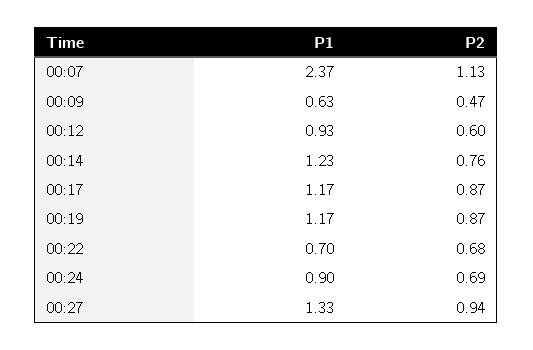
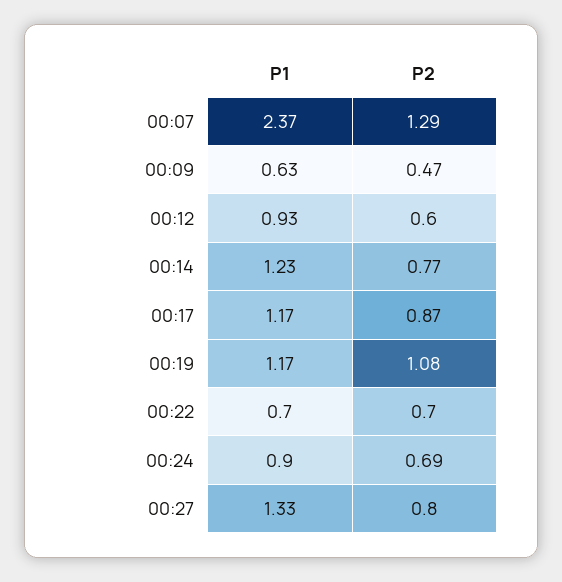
P2, 00:07: 1.13 -> 1.29
P2, 00:14: 0.76 -> 0.77
P2, 00:19: 0.87 -> 1.08
P2, 00:22: 0.68 -> 0.7
P2, 00:27: 0.94 -> 0.8

